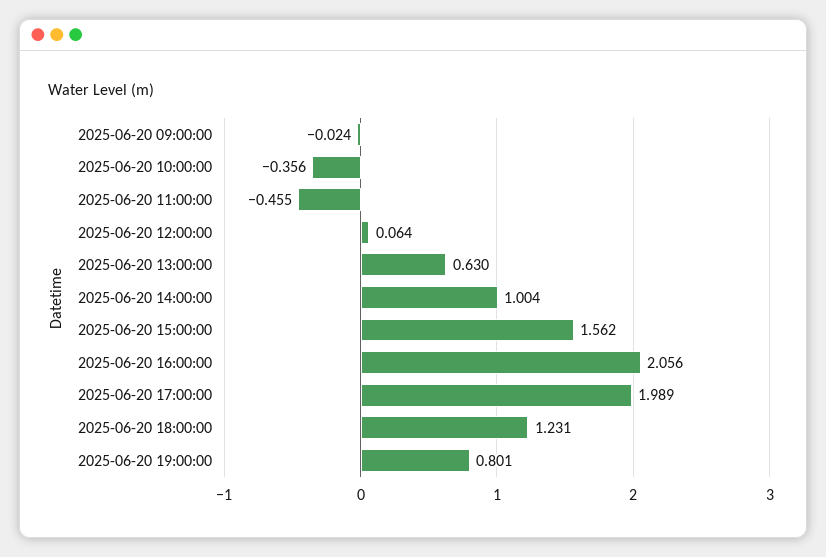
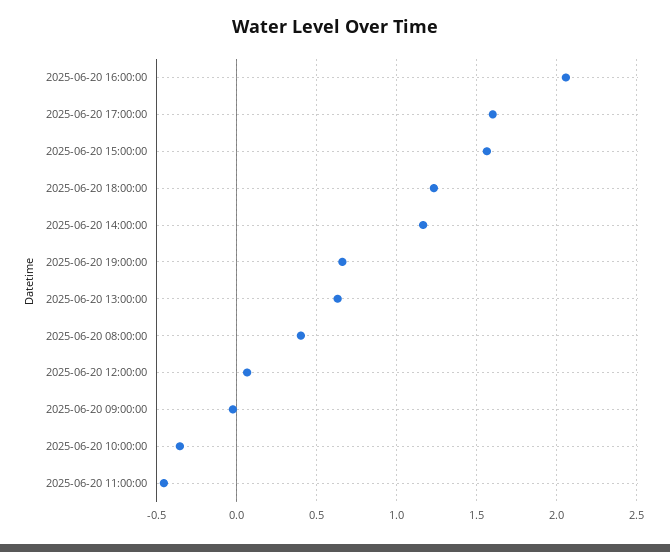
2025-06-20 14:00:00: 1.004 -> 1.15
2025-06-20 17:00:00: 1.989 -> 1.6
2025-06-20 19:00:00: 0.801 -> 0.65
2025-06-20 08:00:00: none -> 0.4

